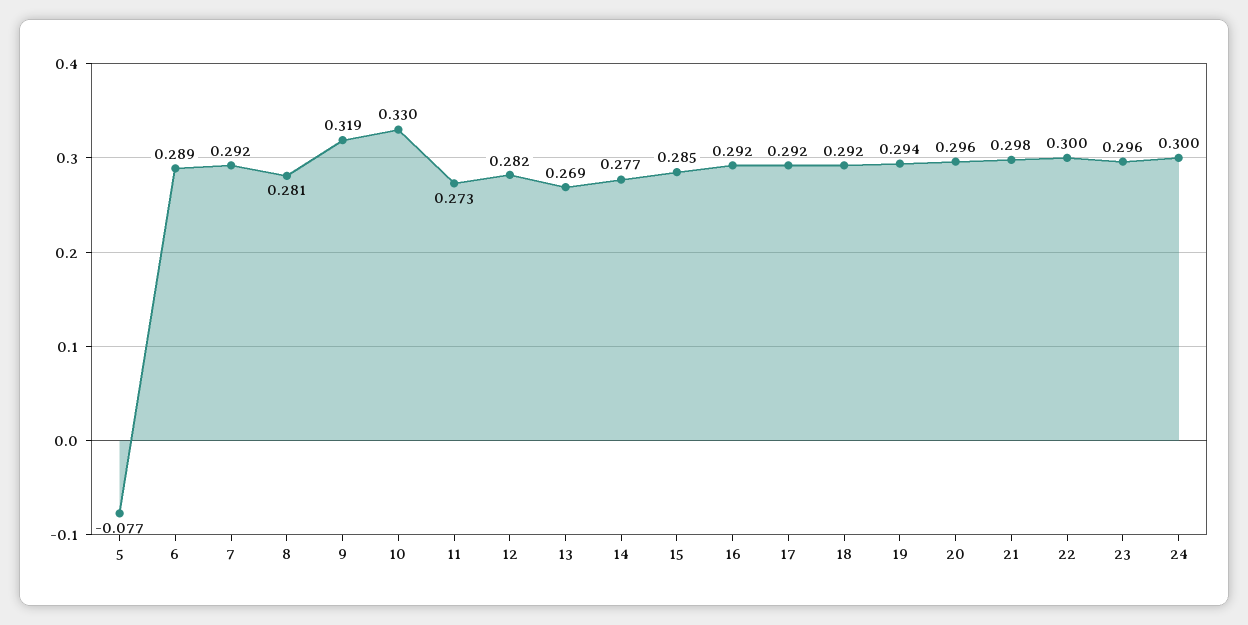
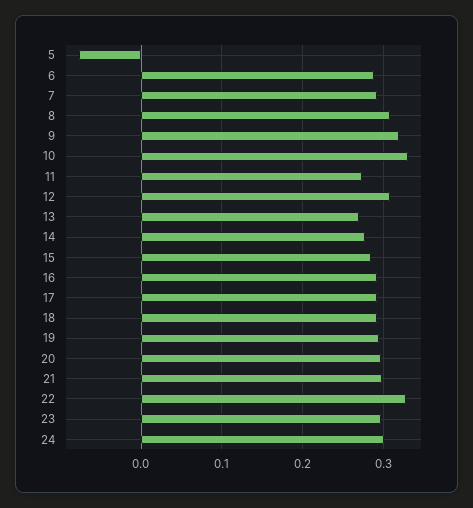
8: 0.281 -> 0.31
12: 0.282 -> 0.31
22: 0.3 -> 0.33

